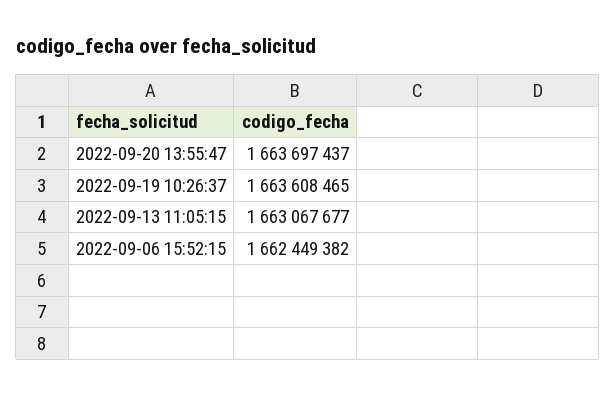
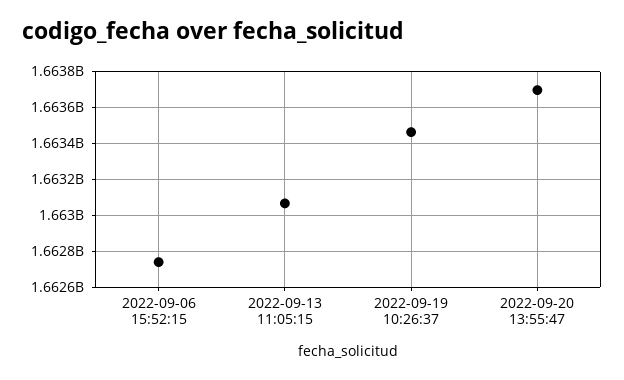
2022-09-19 10:26:37: 1663608465 -> 1663450000
2022-09-06 15:52:15: 1662449382 -> 1662750000

